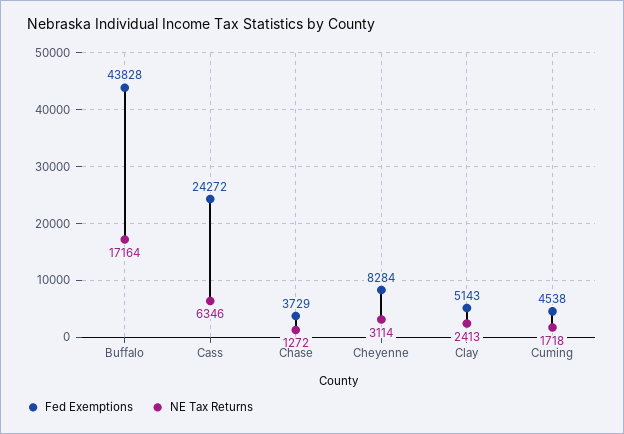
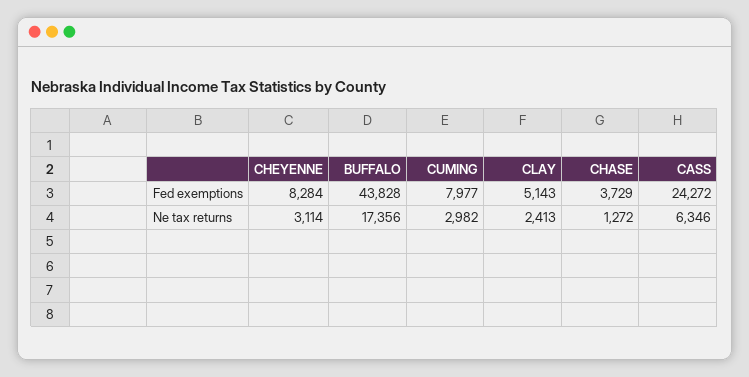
NE Tax Returns, Buffalo: 17164 -> 17356
Fed Exemptions, Cuming: 4538 -> 7977
NE Tax Returns, Cuming: 1718 -> 2982

